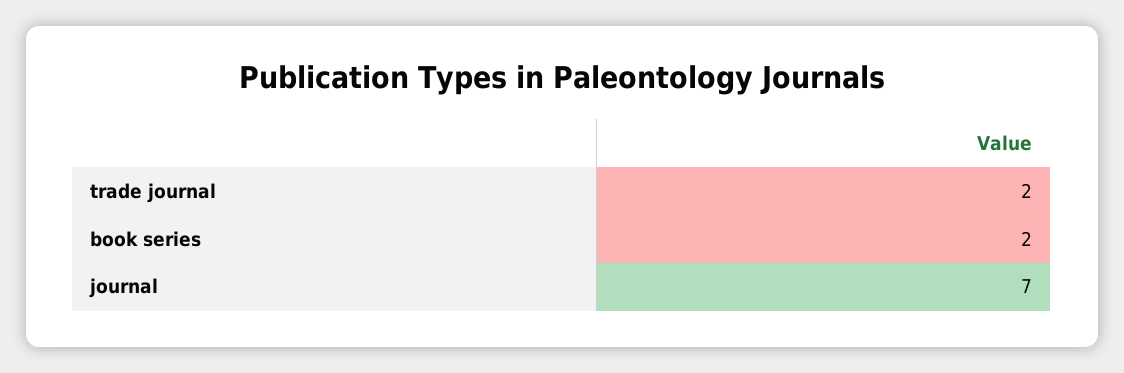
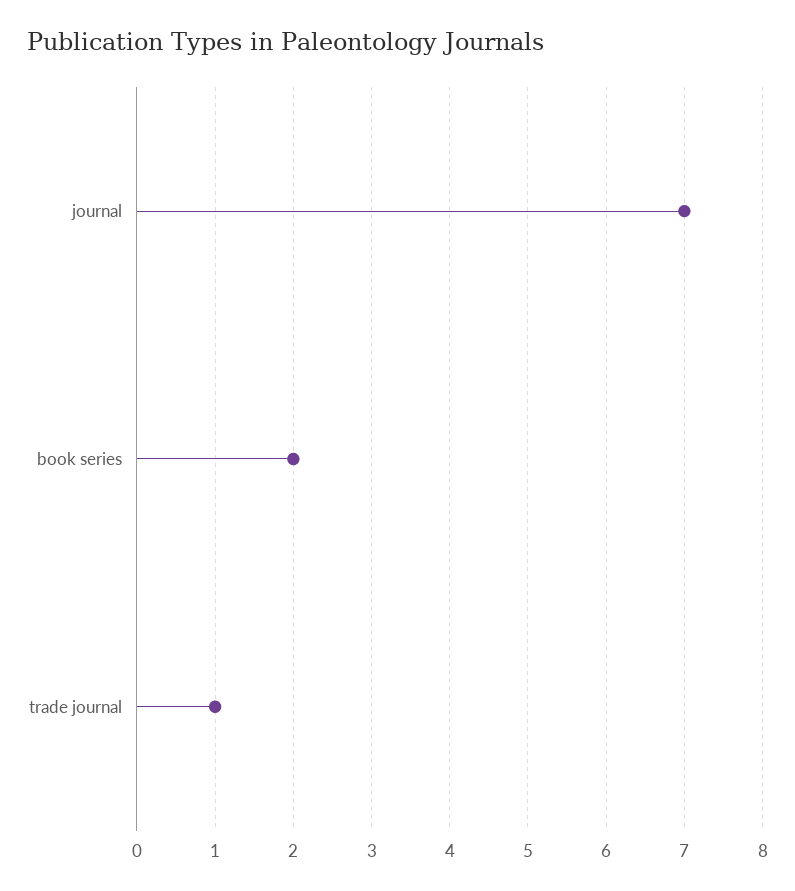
trade journal: 2 -> 1

